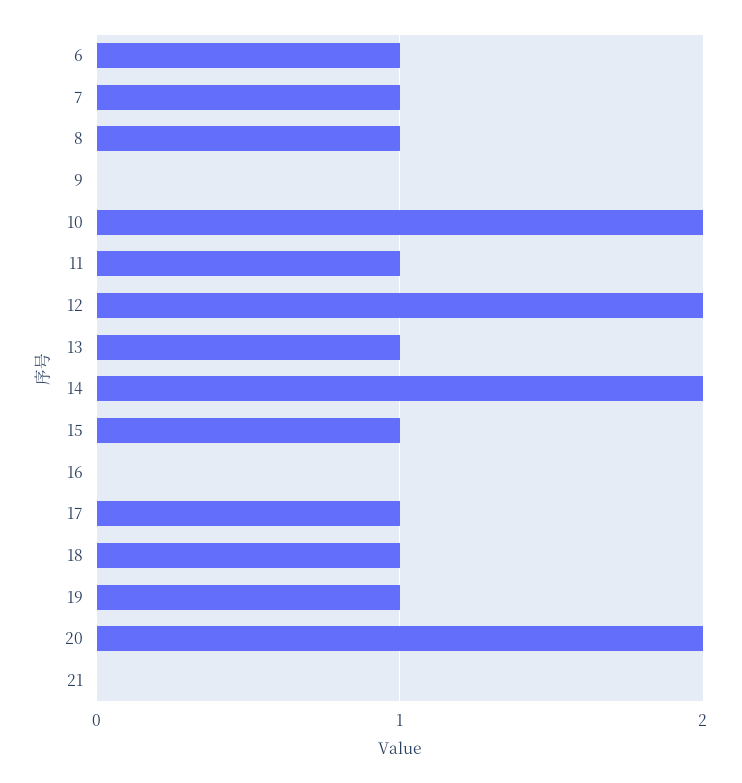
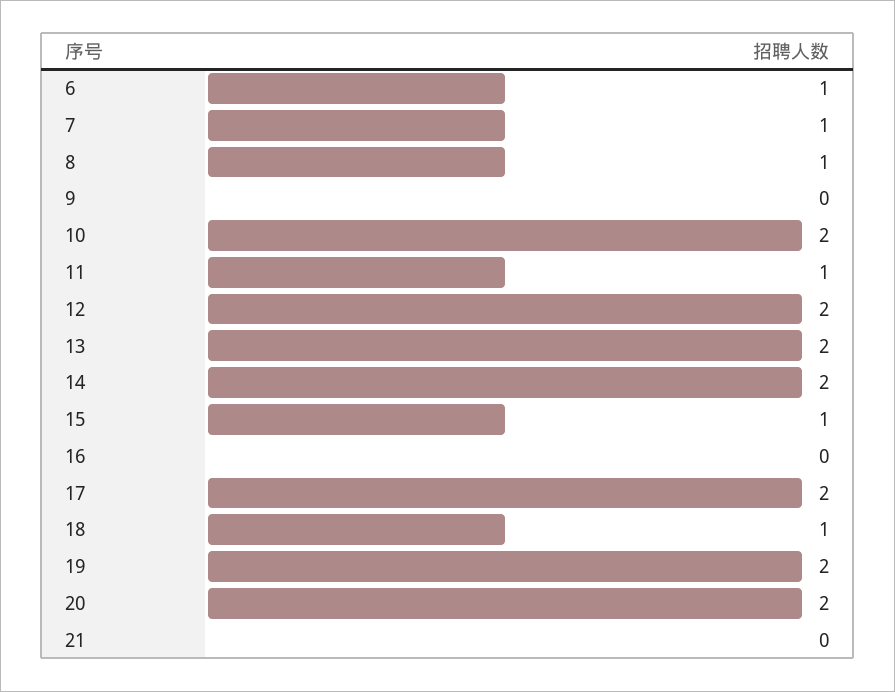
13: 1 -> 2
17: 1 -> 2
19: 1 -> 2

